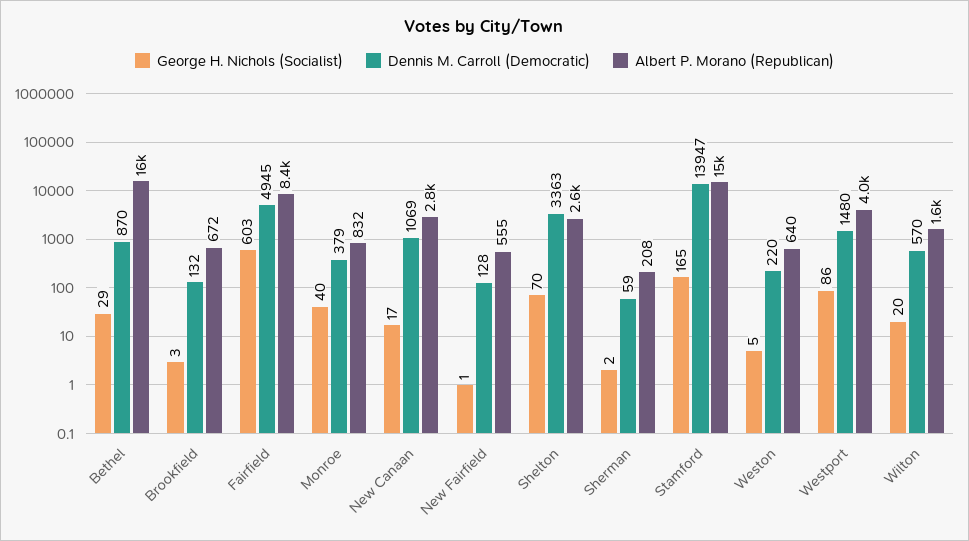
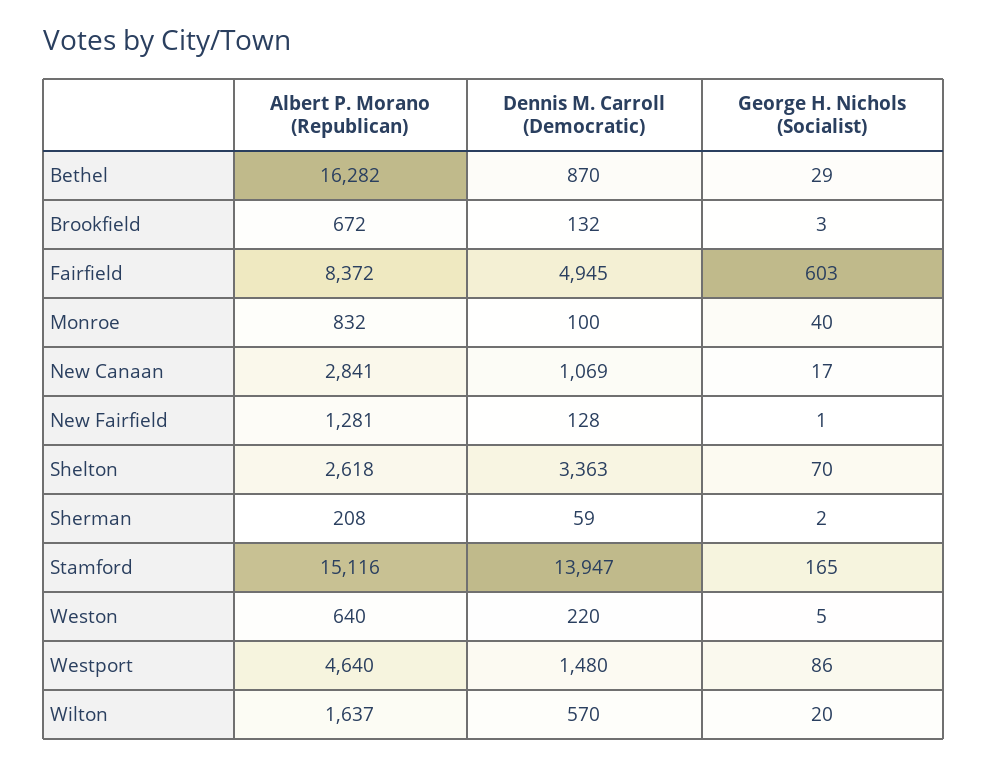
Dennis M. Carroll (Democratic), Monroe: 379 -> 100
Albert P. Morano (Republican), New Fairfield: 555 -> 1281
Albert P. Morano (Republican), Westport: 4000 -> 4640

